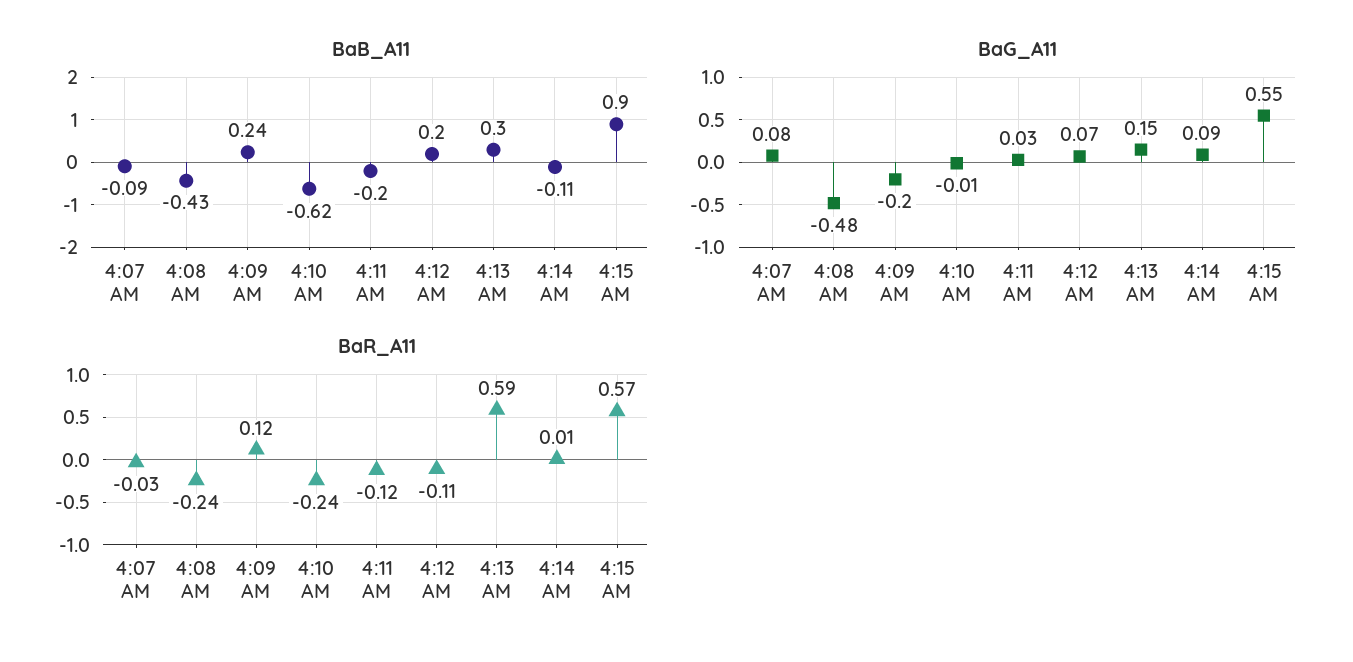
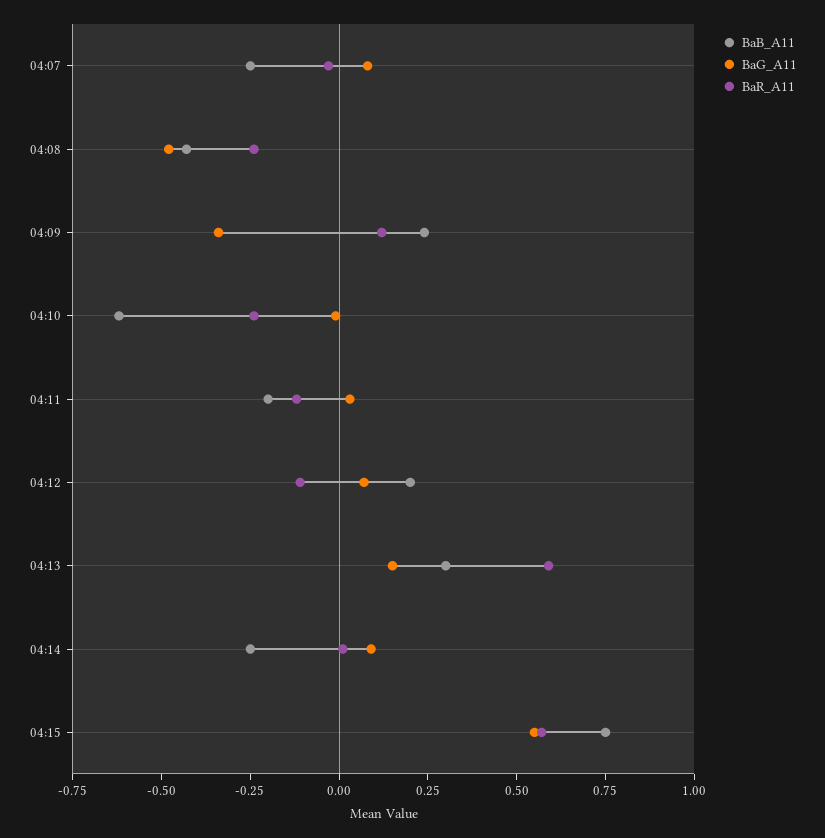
BaB_A11, 4:07 AM: -0.09 -> -0.25
BaB_A11, 4:14 AM: -0.11 -> -0.25
BaB_A11, 4:15 AM: 0.9 -> 0.75
BaG_A11, 4:09 AM: -0.2 -> -0.35

